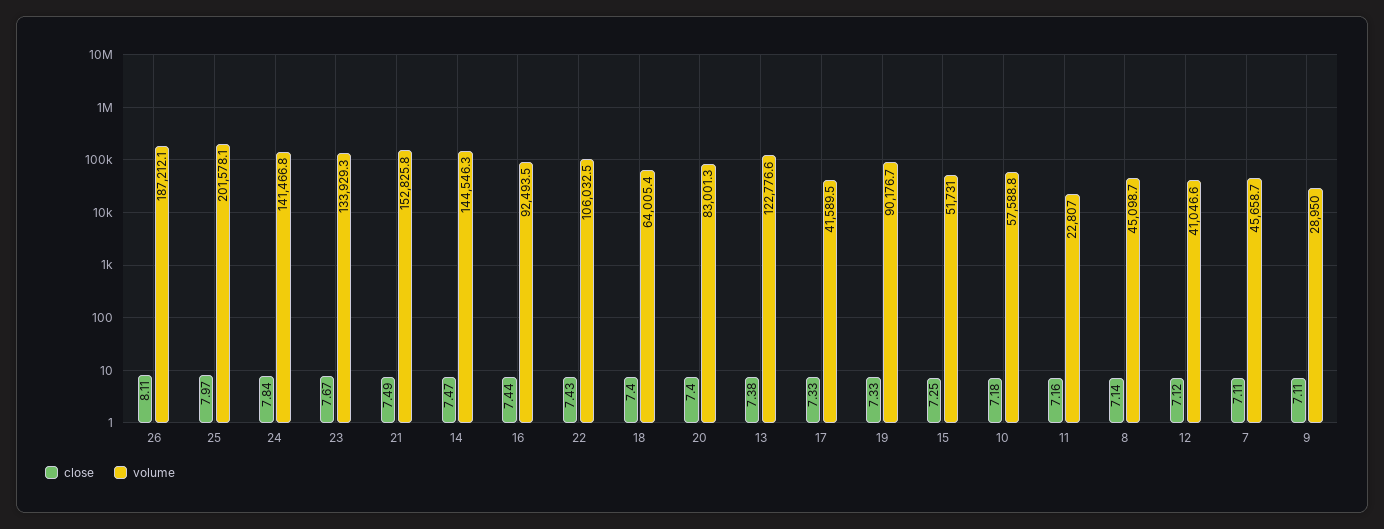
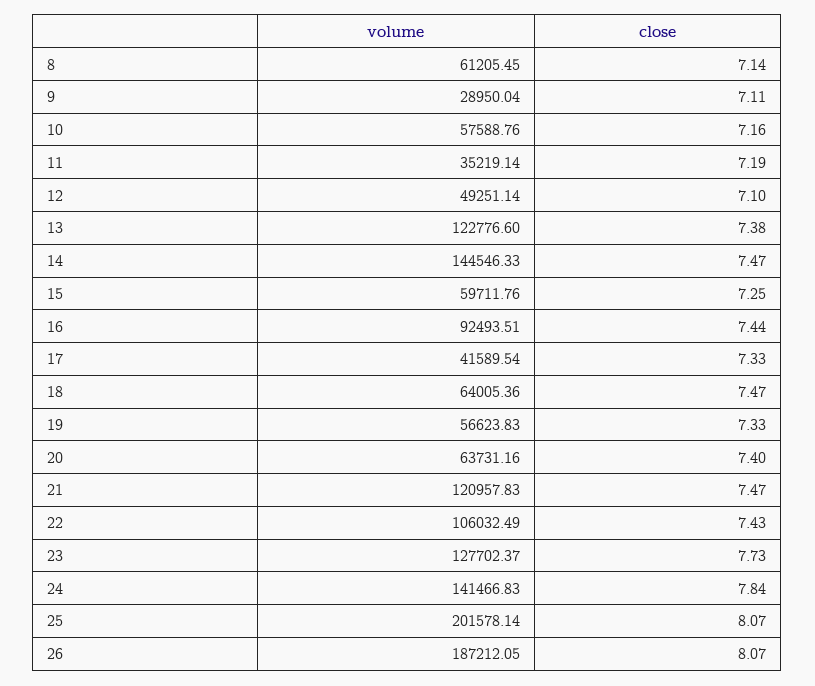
close, 26: 8.11 -> 8.07
close, 25: 7.97 -> 8.07
close, 23: 7.67 -> 7.73
volume, 23: 133929.3 -> 127702.37
close, 21: 7.49 -> 7.47
volume, 21: 152825.8 -> 120957.83
close, 18: 7.4 -> 7.47
volume, 20: 83001.3 -> 63731.16
volume, 19: 90176.7 -> 56623.83
volume, 15: 51731 -> 59711.76
close, 10: 7.18 -> 7.16
close, 11: 7.16 -> 7.19
volume, 11: 22807 -> 35219.14
volume, 8: 45098.7 -> 61205.45
close, 12: 7.12 -> 7.1
volume, 12: 41046.6 -> 49251.14
close, 7: 7.11 -> none
volume, 7: 45658.7 -> none

